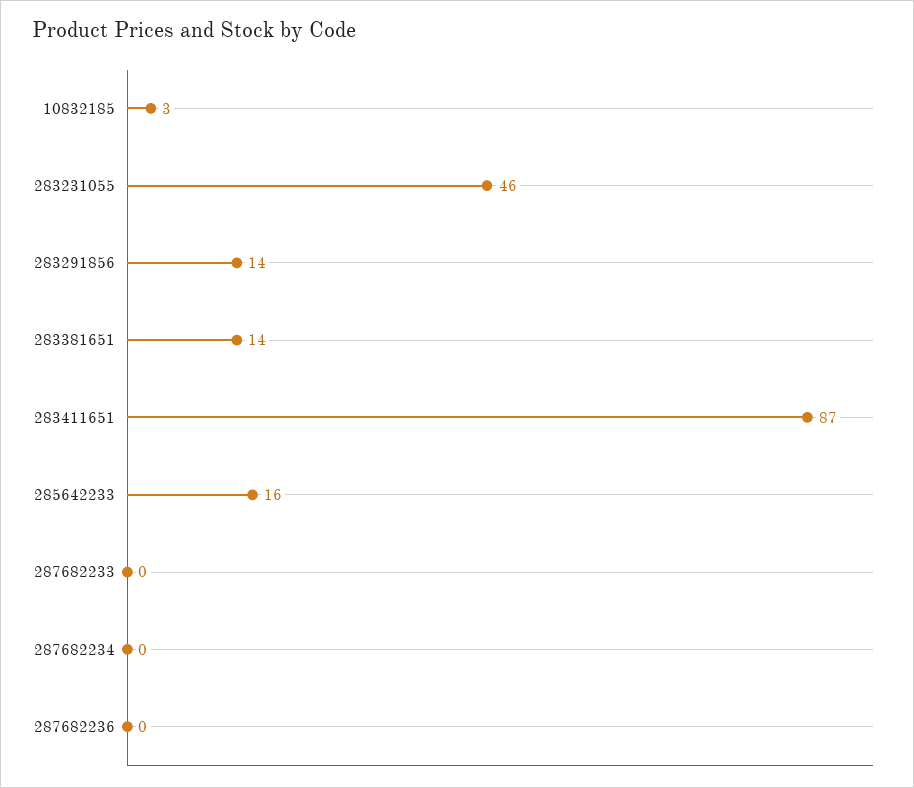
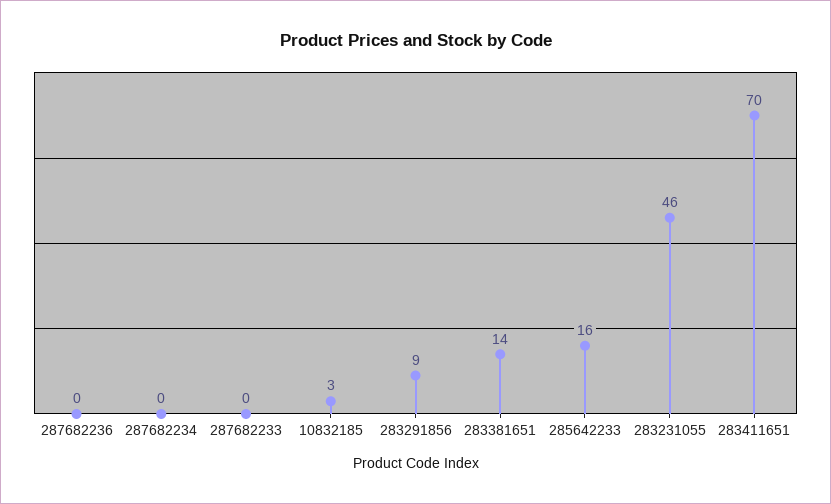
283291856: 14 -> 9
283411651: 87 -> 70

